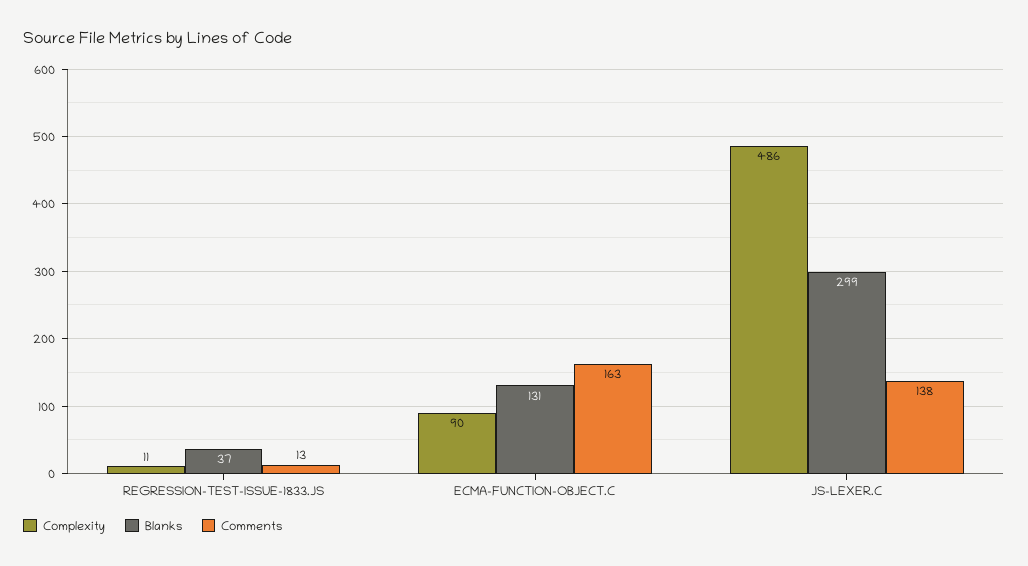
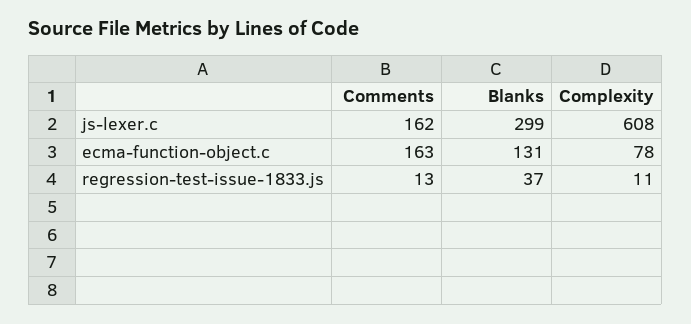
Complexity, ECMA-FUNCTION-OBJECT.C: 90 -> 78
Complexity, JS-LEXER.C: 486 -> 608
Comments, JS-LEXER.C: 138 -> 162

